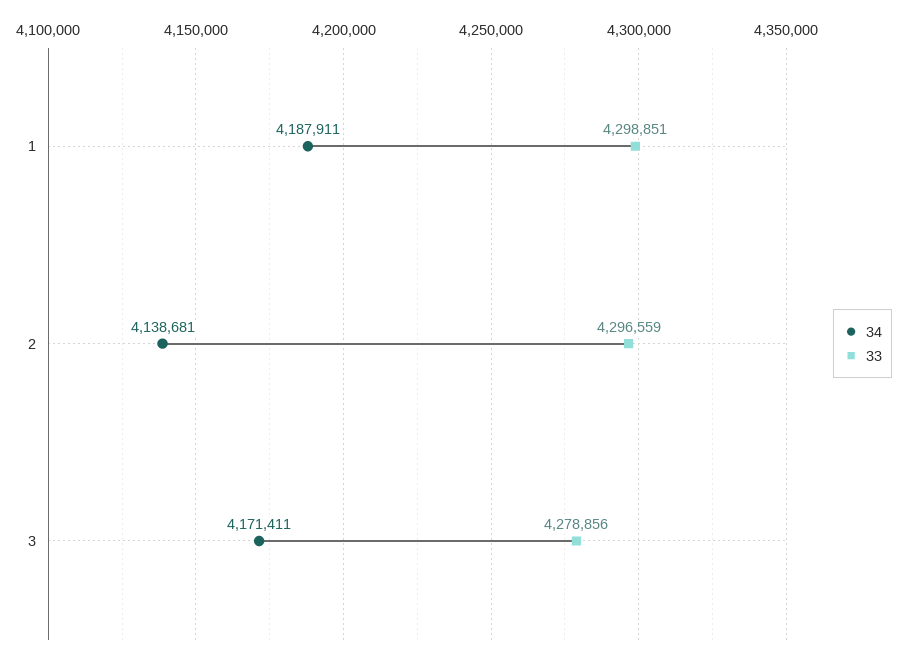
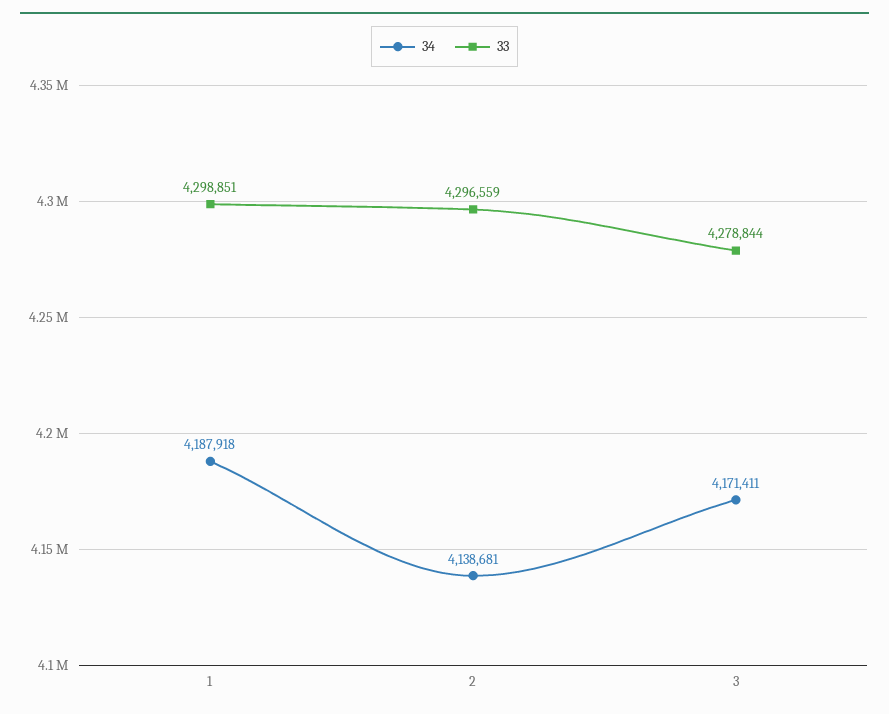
34, 1: 4187911 -> 4187918
33, 3: 4278856 -> 4278844

